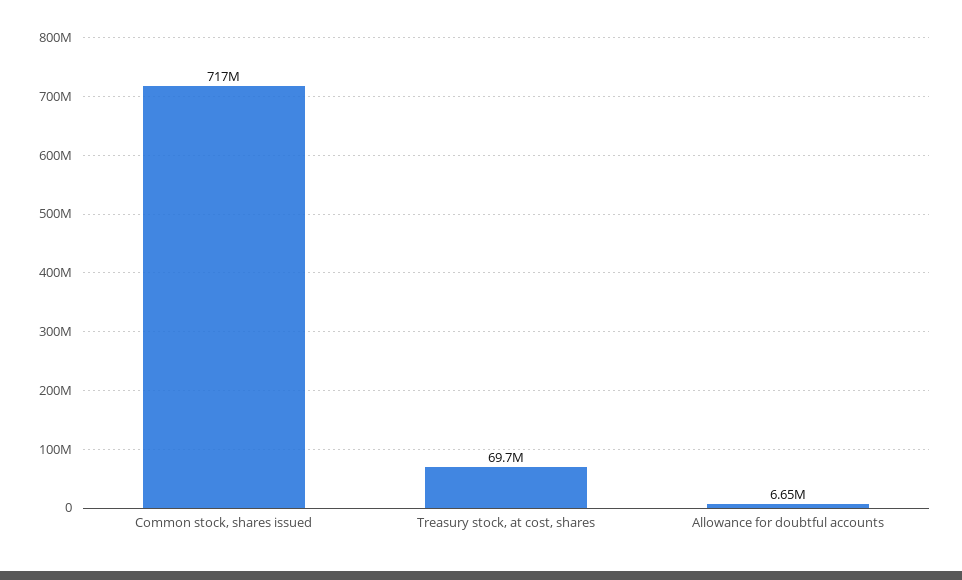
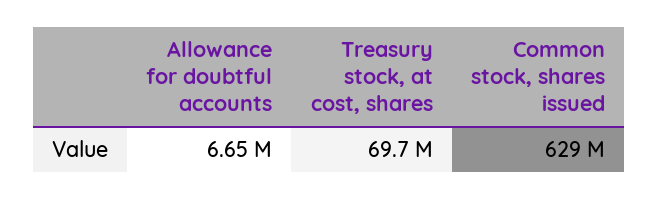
Common stock, shares issued: 717000000 -> 629000000

